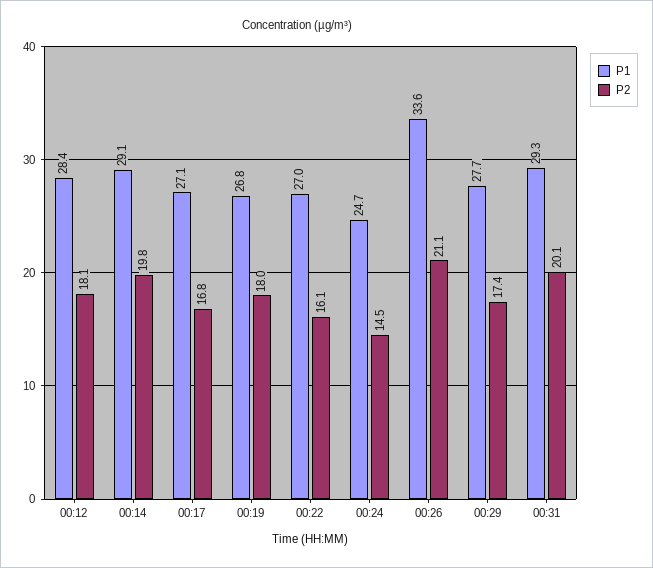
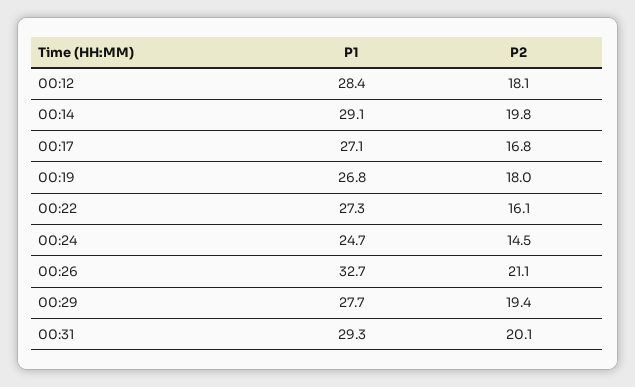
P1, 00:22: 27 -> 27.3
P1, 00:26: 33.6 -> 32.7
P2, 00:29: 17.4 -> 19.4

